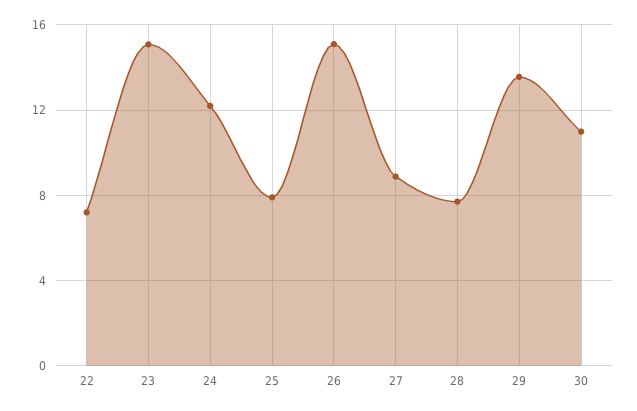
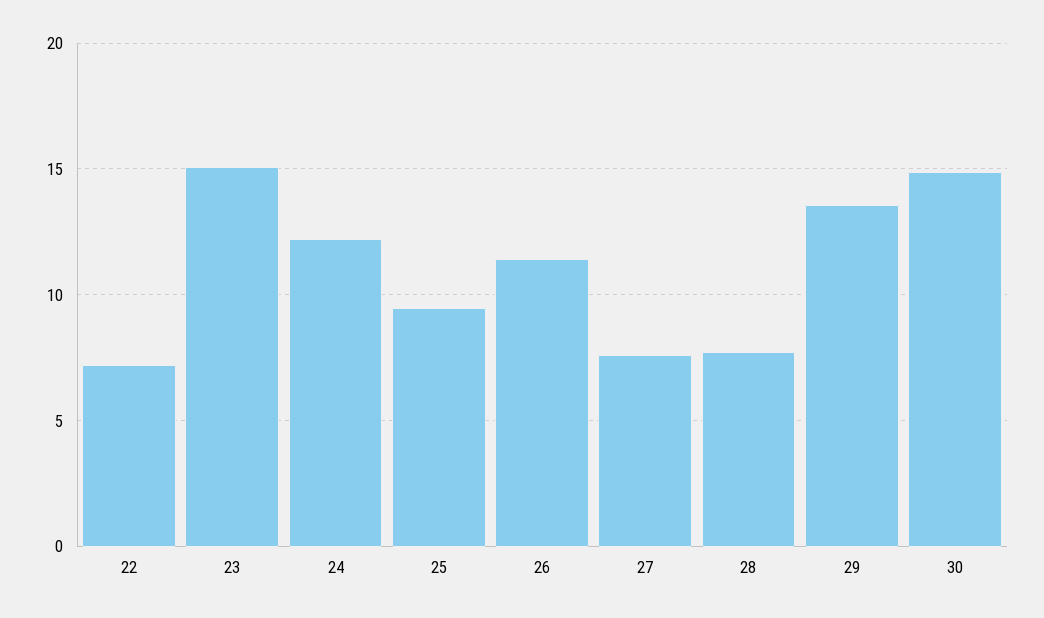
25: 8 -> 9.5
26: 15 -> 11.5
27: 9 -> 7.5
30: 11 -> 15

